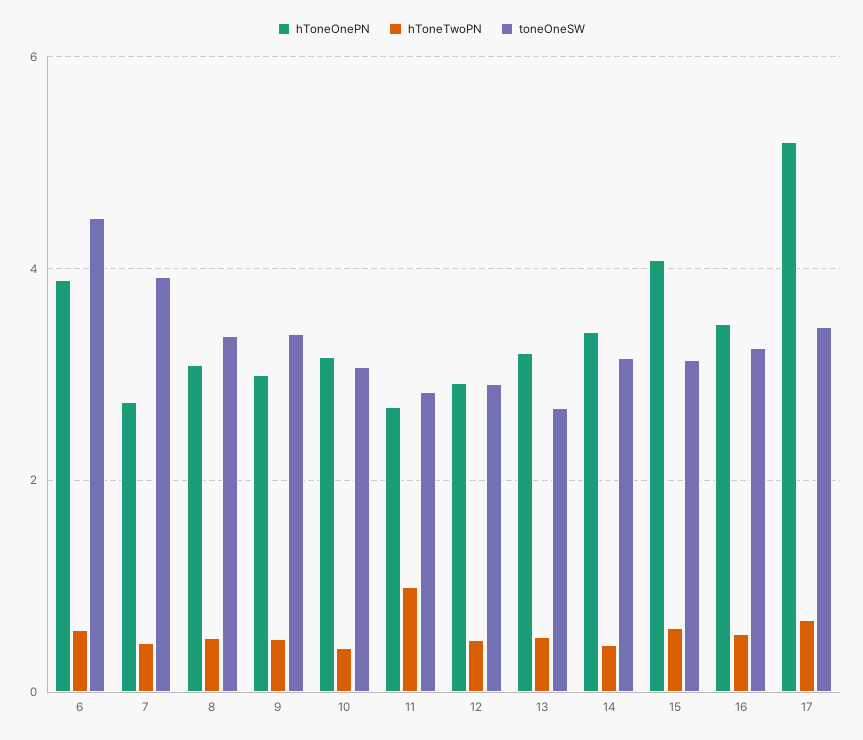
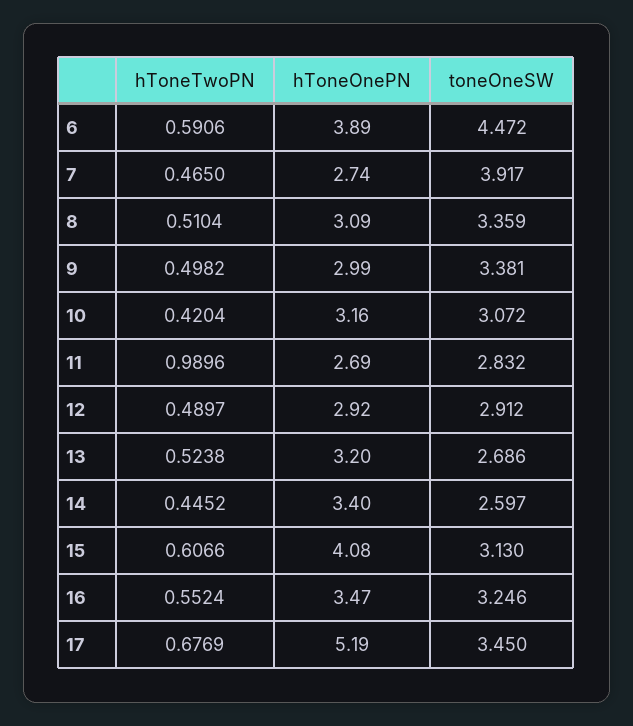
toneOneSW, 14: 3.2 -> 2.597

